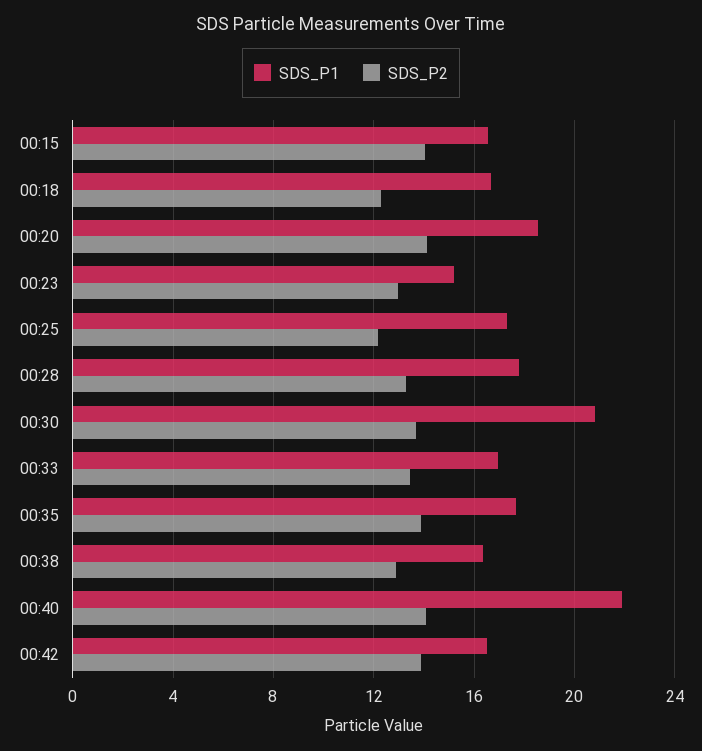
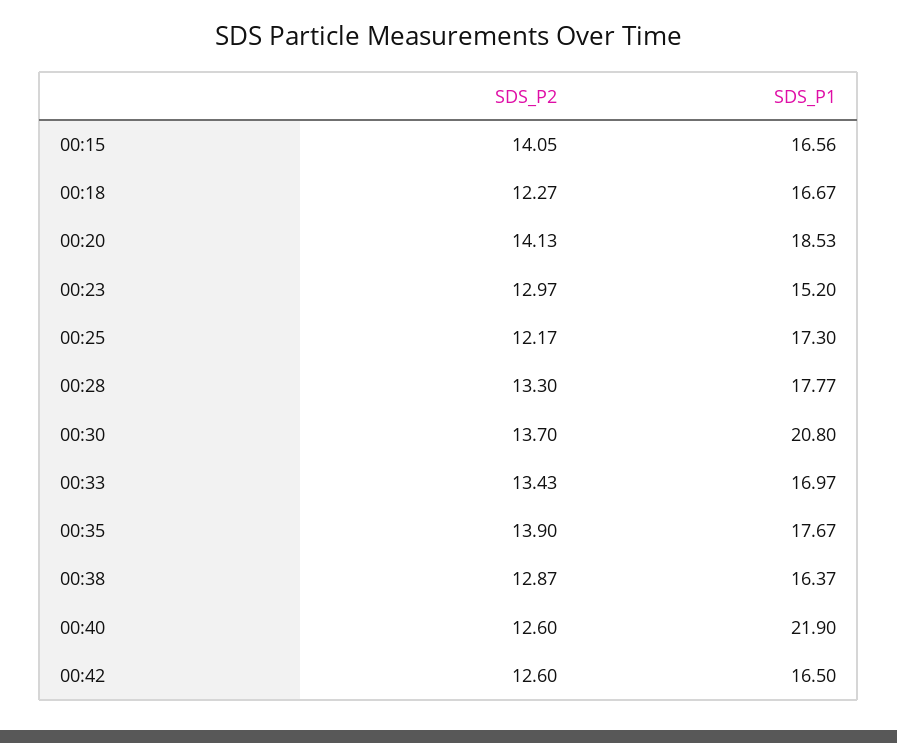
SDS_P2, 00:40: 14 -> 12.6
SDS_P2, 00:42: 14 -> 12.6

